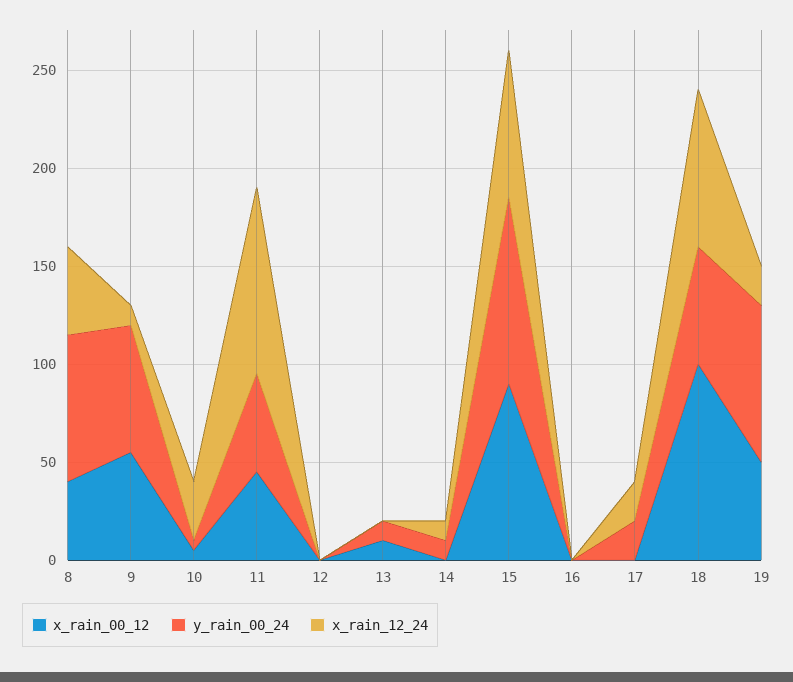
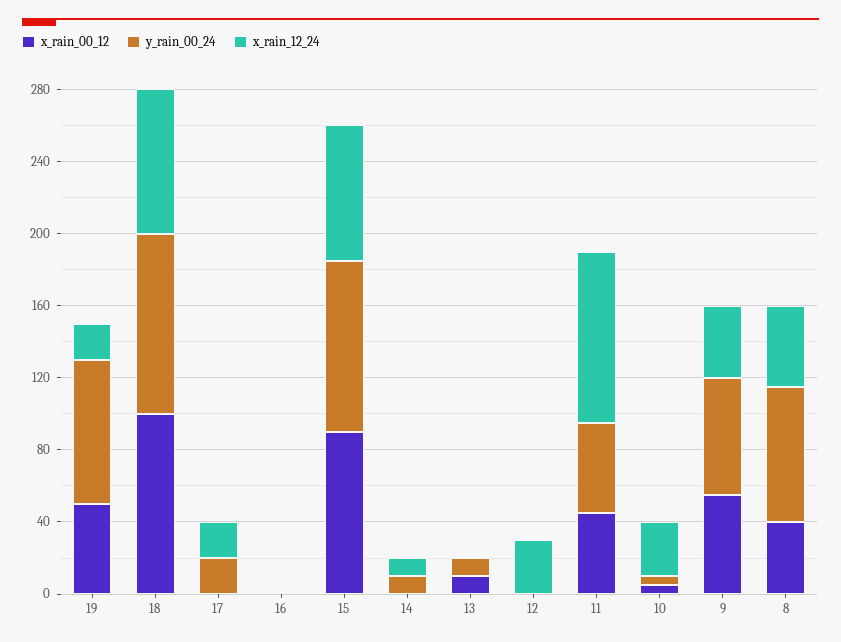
x_rain_12_24, 9: 10 -> 40
x_rain_12_24, 12: 0 -> 30
y_rain_00_24, 18: 60 -> 100

